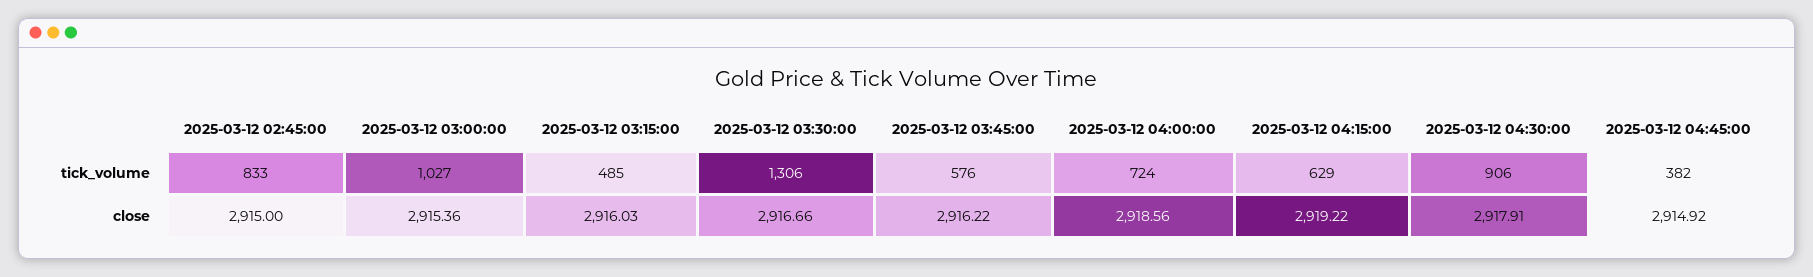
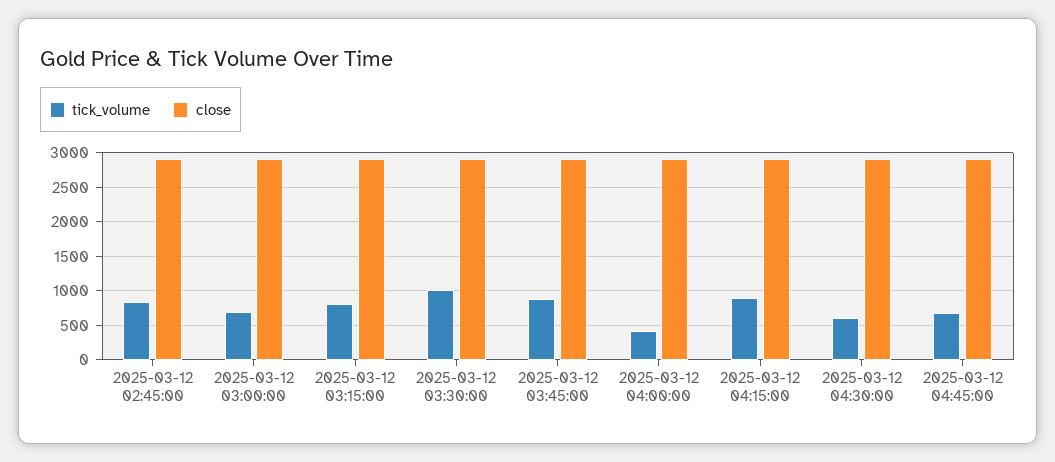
tick_volume, 2025-03-12 03:00:00: 1027 -> 700
tick_volume, 2025-03-12 03:15:00: 485 -> 800
tick_volume, 2025-03-12 03:30:00: 1306 -> 1000
tick_volume, 2025-03-12 03:45:00: 576 -> 900
tick_volume, 2025-03-12 04:00:00: 724 -> 400
tick_volume, 2025-03-12 04:15:00: 629 -> 900
tick_volume, 2025-03-12 04:30:00: 906 -> 600
tick_volume, 2025-03-12 04:45:00: 382 -> 700

